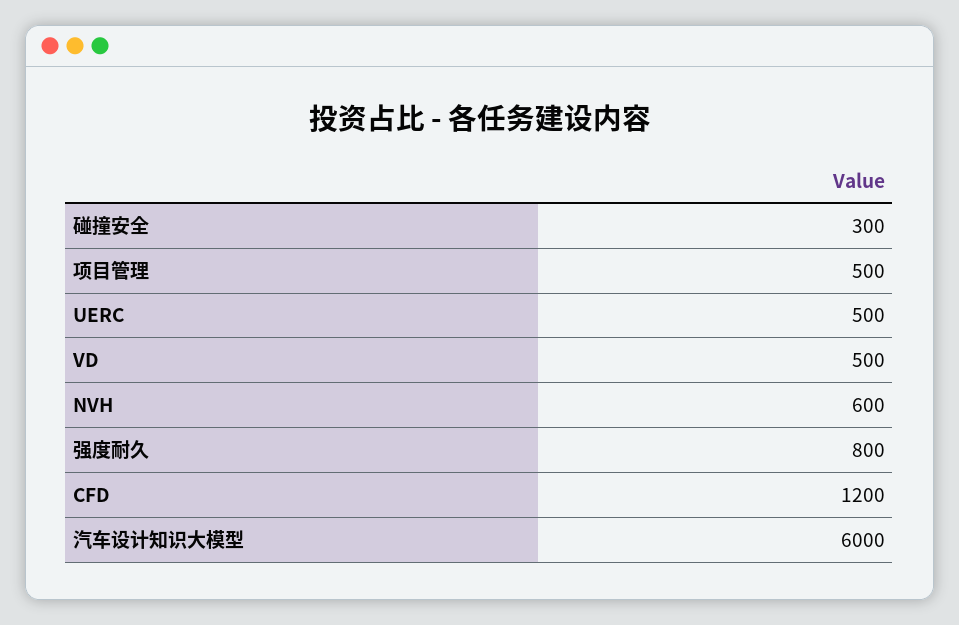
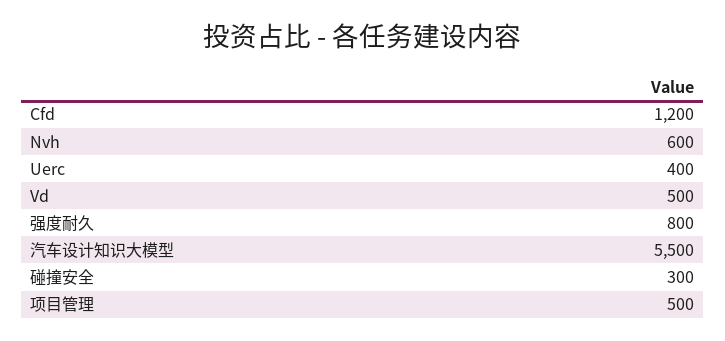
UERC: 500 -> 400
汽车设计知识大模型: 6000 -> 5500

